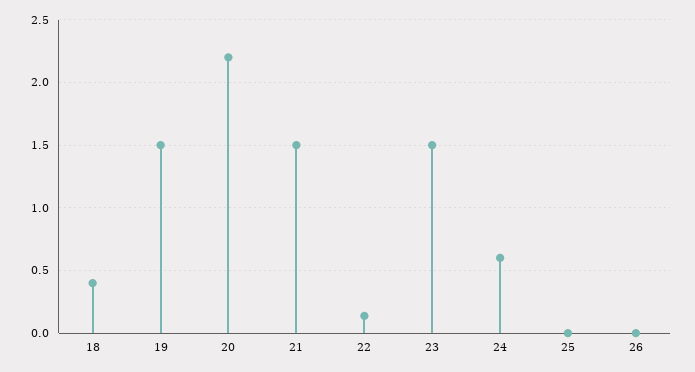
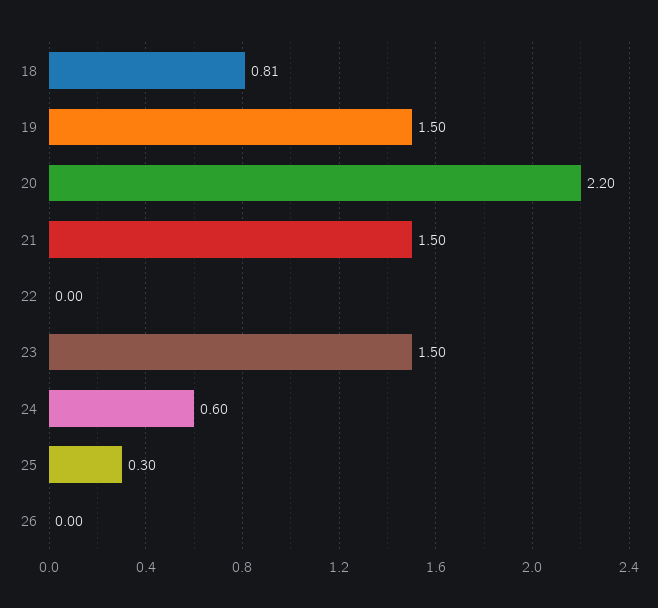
18: 0.4 -> 0.81
22: 0.15 -> 0
25: 0 -> 0.3

